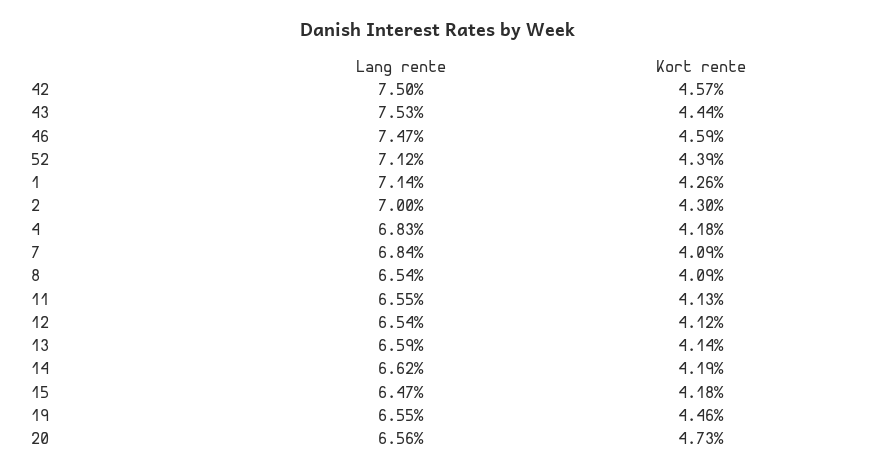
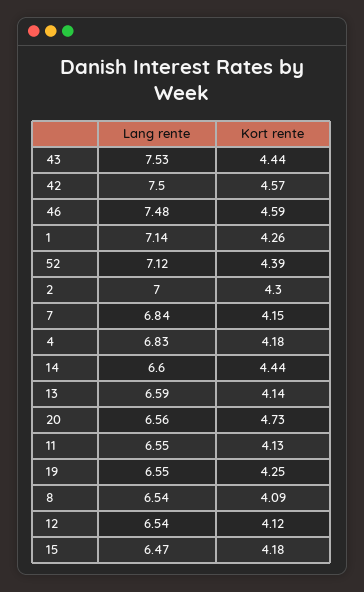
Lang rente, 46: 7.47 -> 7.48
Kort rente, 7: 4.09 -> 4.15
Lang rente, 14: 6.62 -> 6.6
Kort rente, 14: 4.19 -> 4.44
Kort rente, 19: 4.46 -> 4.25

